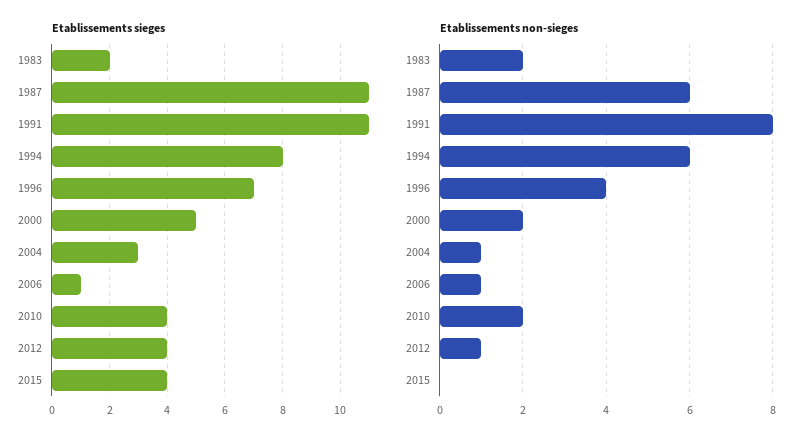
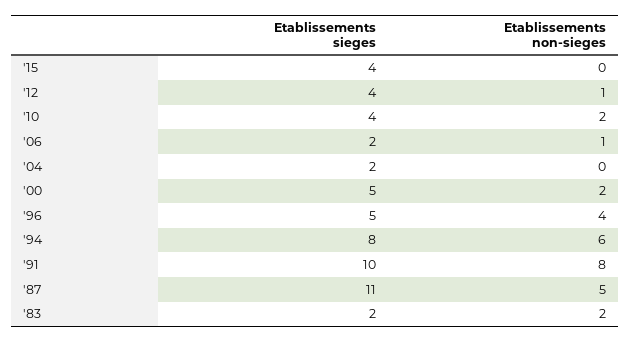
Etablissements sieges, 1991: 11 -> 10
Etablissements sieges, 1996: 7 -> 5
Etablissements sieges, 2004: 3 -> 2
Etablissements sieges, 2006: 1 -> 2
Etablissements non-sieges, 1987: 6 -> 5
Etablissements non-sieges, 2004: 1 -> 0

